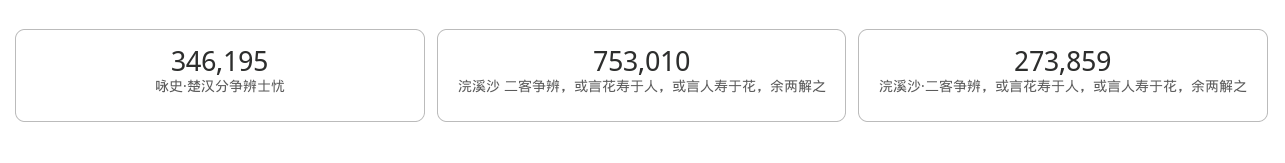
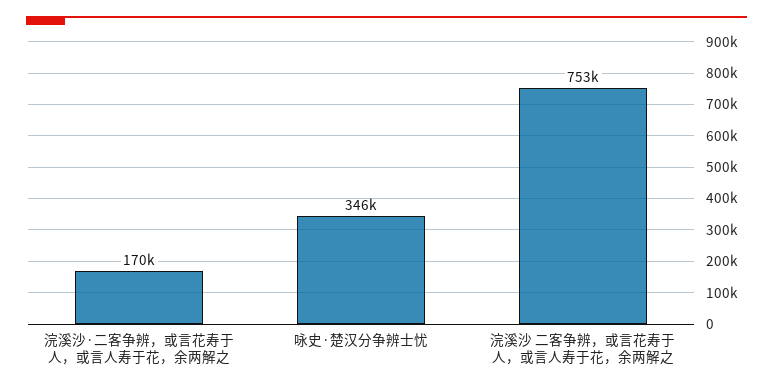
浣溪沙·二客争辨，或言花寿于人，或言人寿于花，余两解之: 273859 -> 170000

